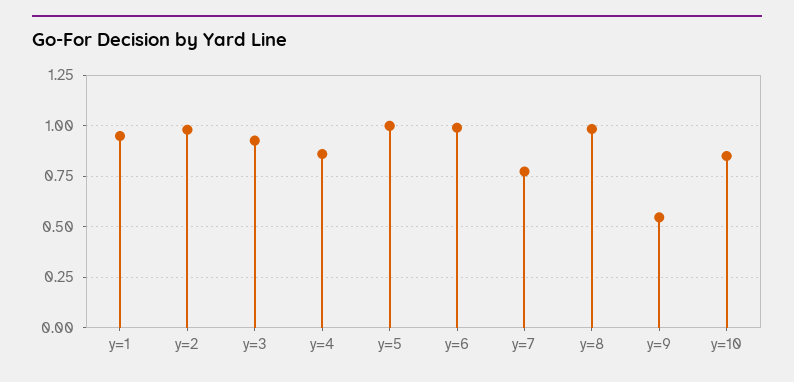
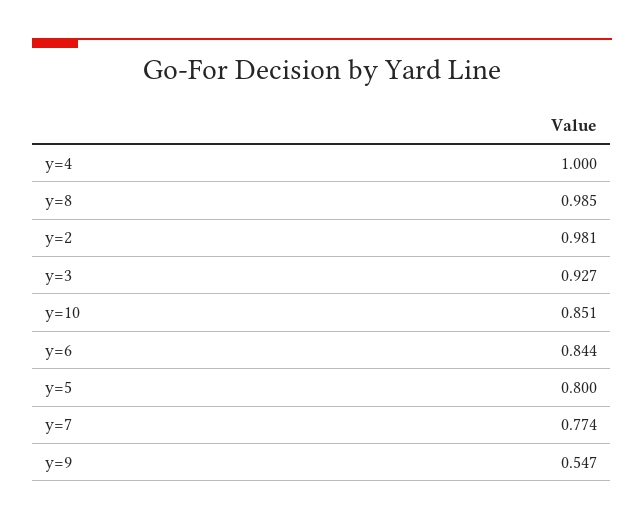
y=1: 0.95 -> none
y=4: 0.85 -> 1
y=5: 1 -> 0.8
y=6: 1 -> 0.844

